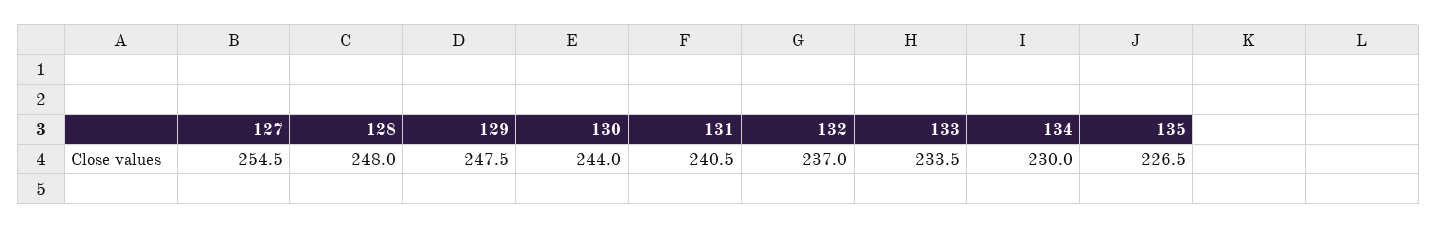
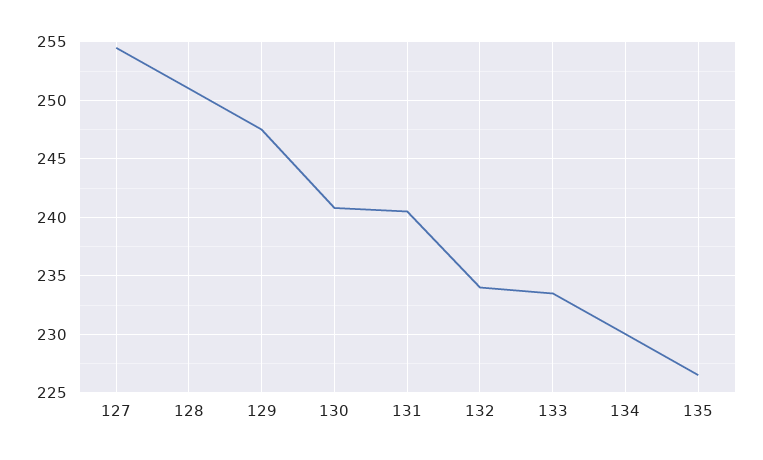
128: 248 -> 251
130: 244 -> 241
132: 237 -> 234

